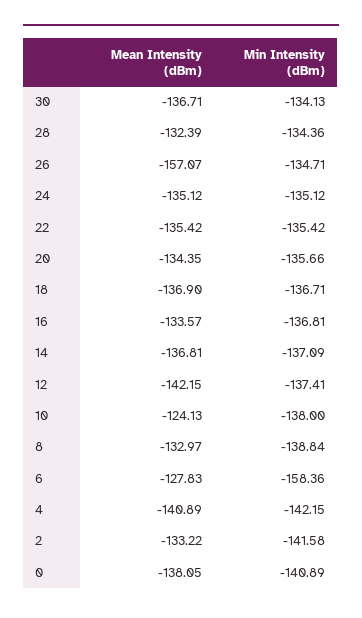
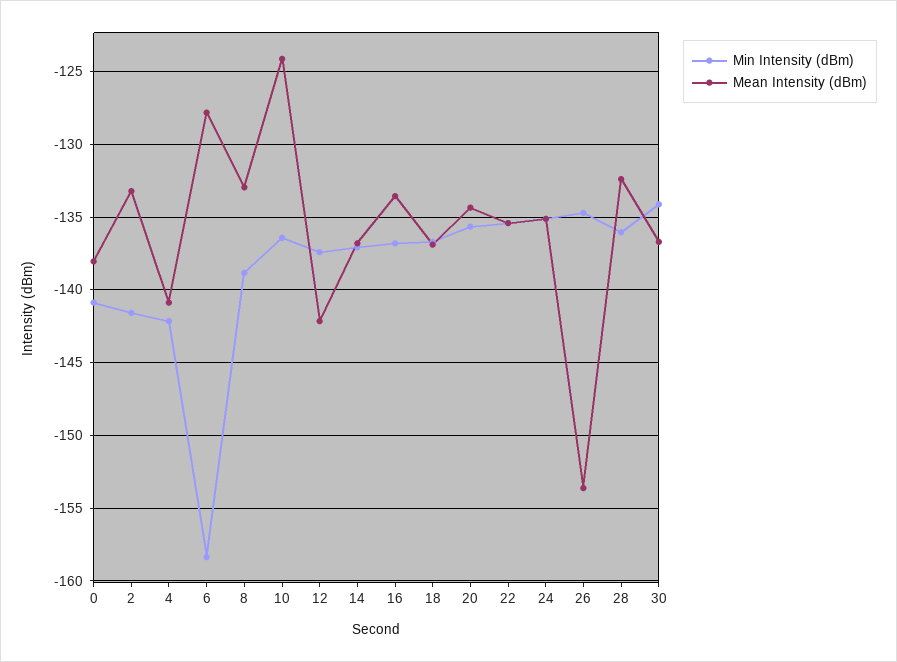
Min Intensity (dBm), 28: -134.36 -> -136
Mean Intensity (dBm), 26: -157.07 -> -153.5
Min Intensity (dBm), 10: -138 -> -136.5

